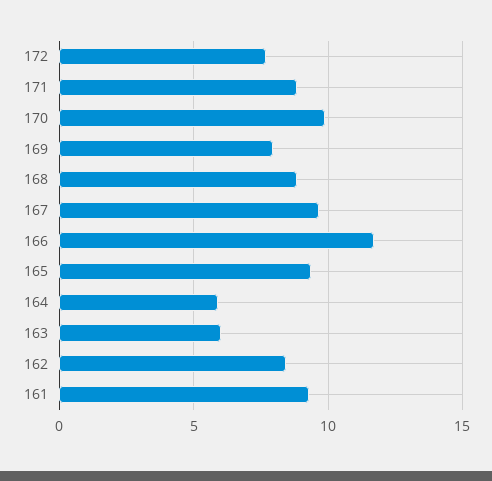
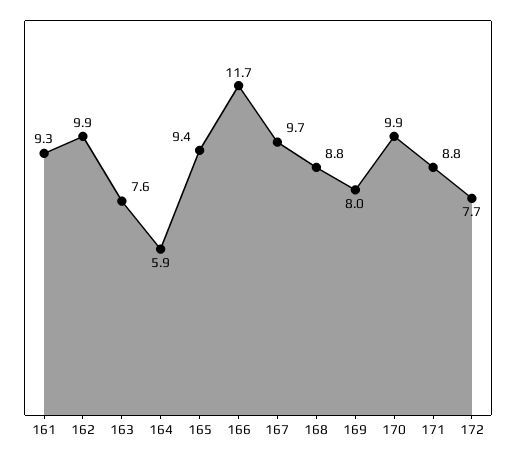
163: 6 -> 7.6
162: 8.5 -> 9.9

